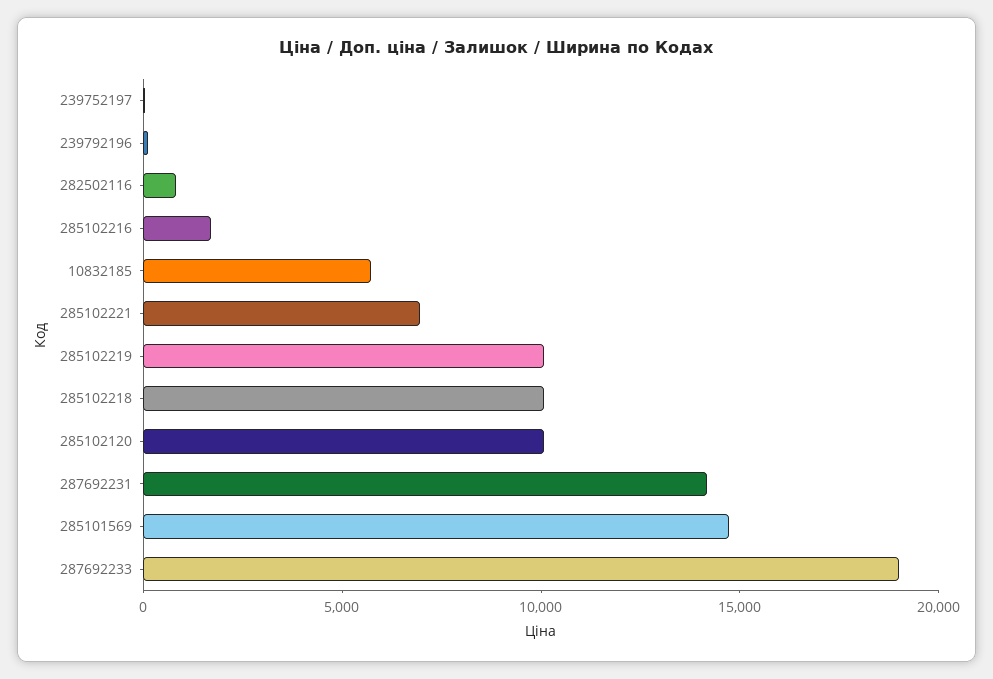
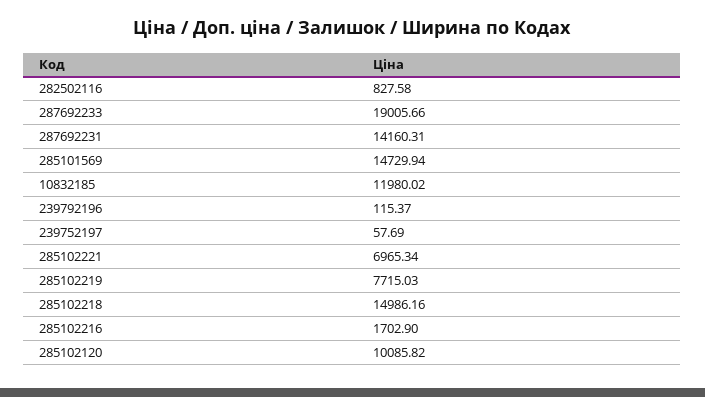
10832185: 6000 -> 11980.02
285102219: 10000 -> 7715.03
285102218: 10000 -> 14986.16

